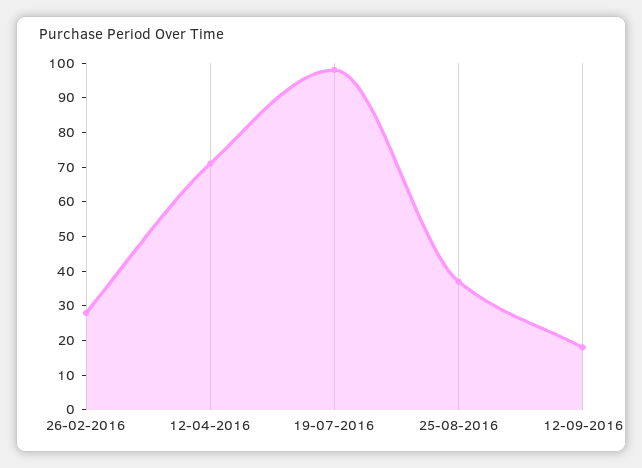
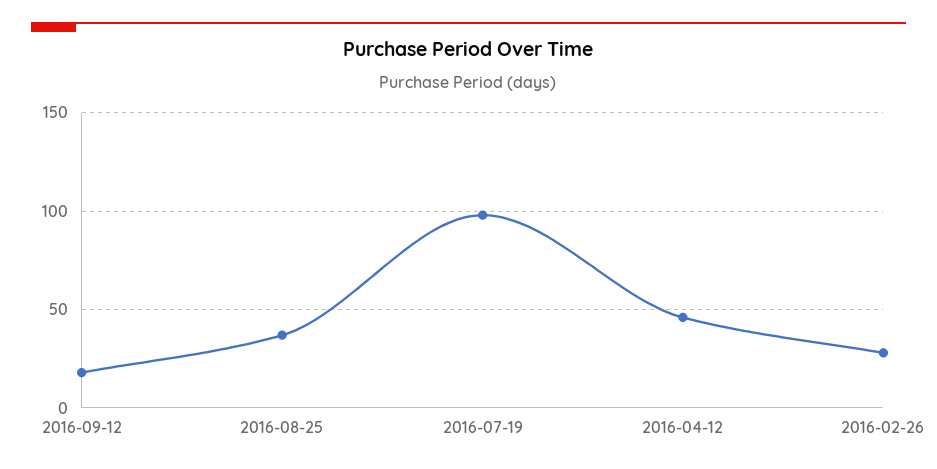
12-04-2016: 70 -> 45

